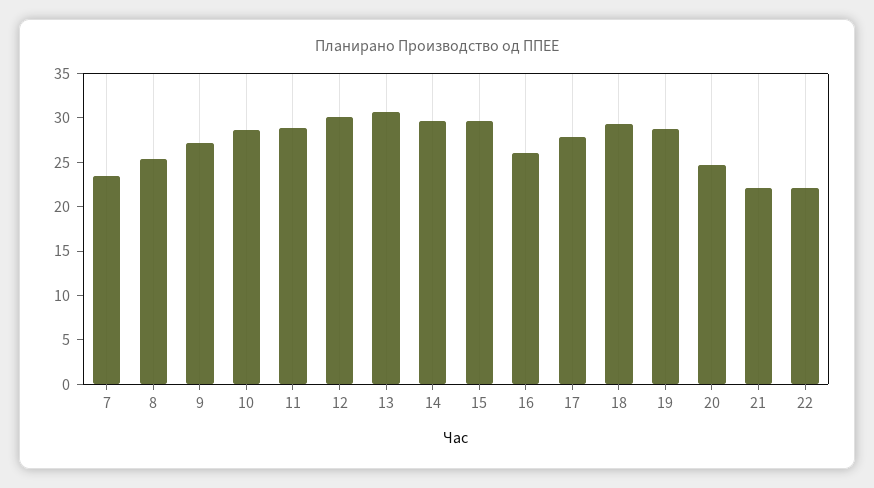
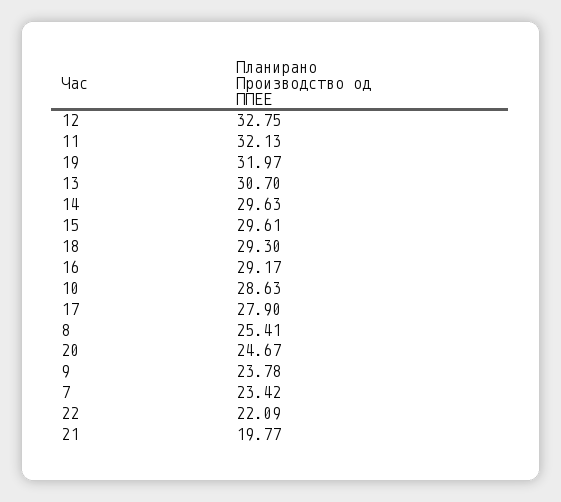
9: 27 -> 23.78
11: 29 -> 32.13
12: 30 -> 32.75
16: 26 -> 29.17
19: 29 -> 31.97
21: 22 -> 19.77

